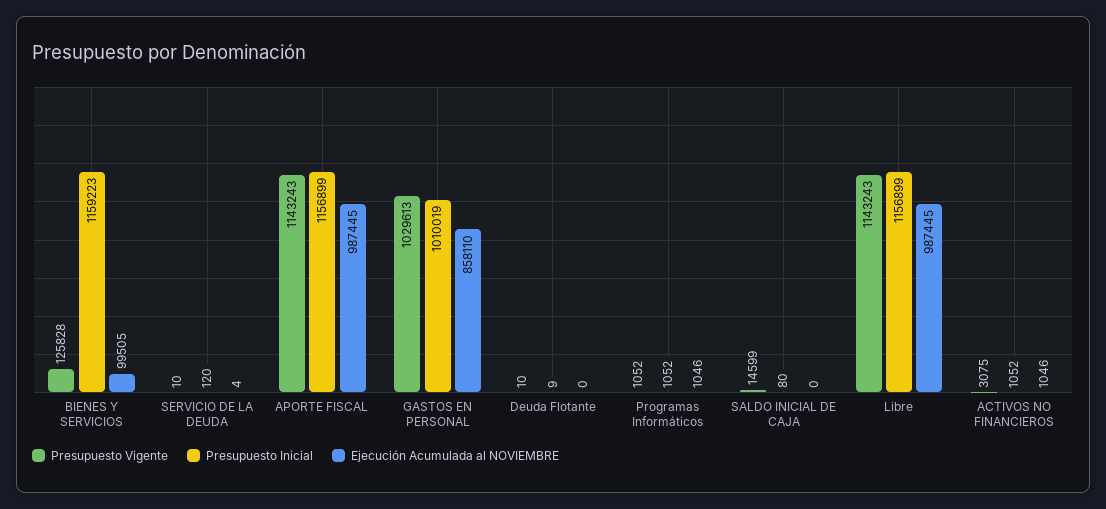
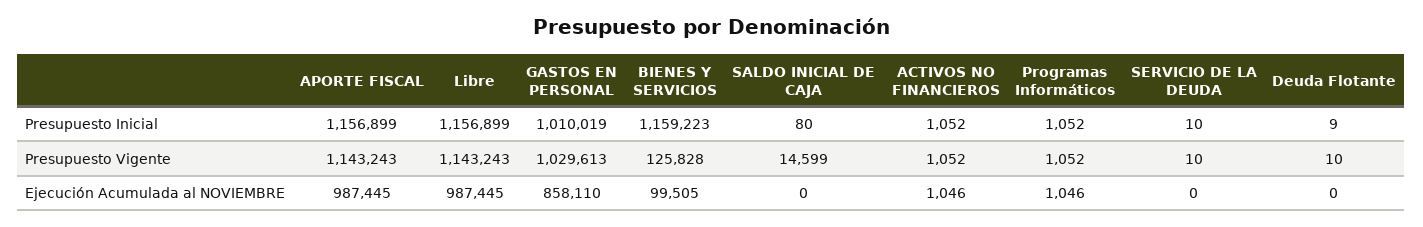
Presupuesto Inicial, SERVICIO DE LA DEUDA: 120 -> 10
Ejecución Acumulada al NOVIEMBRE, SERVICIO DE LA DEUDA: 4 -> 0
Presupuesto Vigente, ACTIVOS NO FINANCIEROS: 3075 -> 1052

